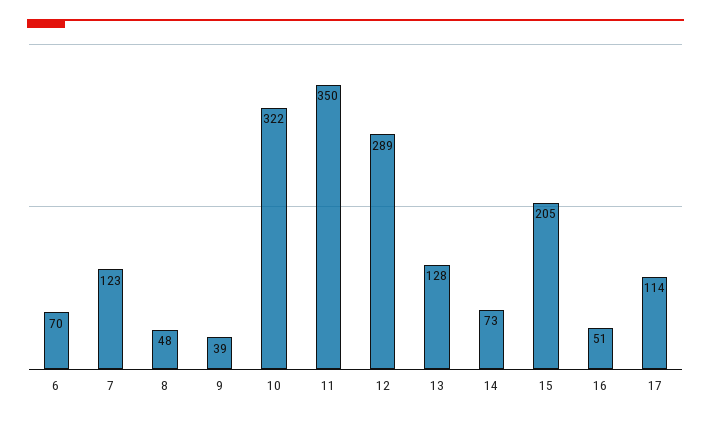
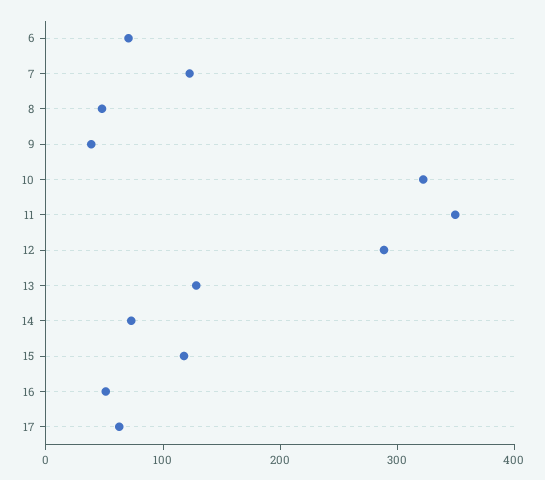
15: 205 -> 120
17: 114 -> 60

